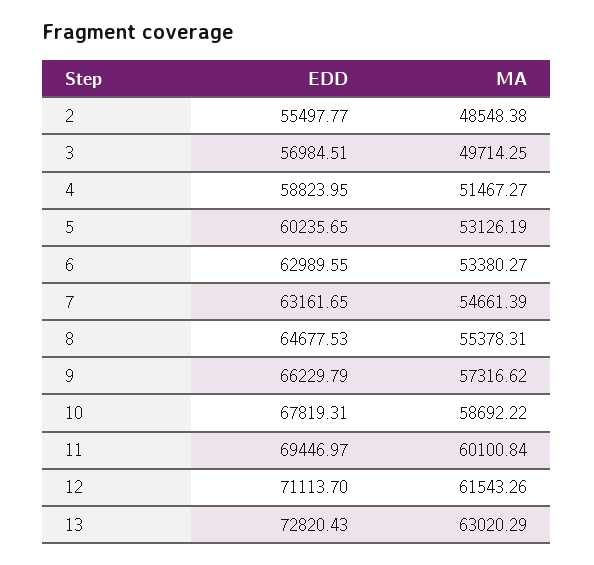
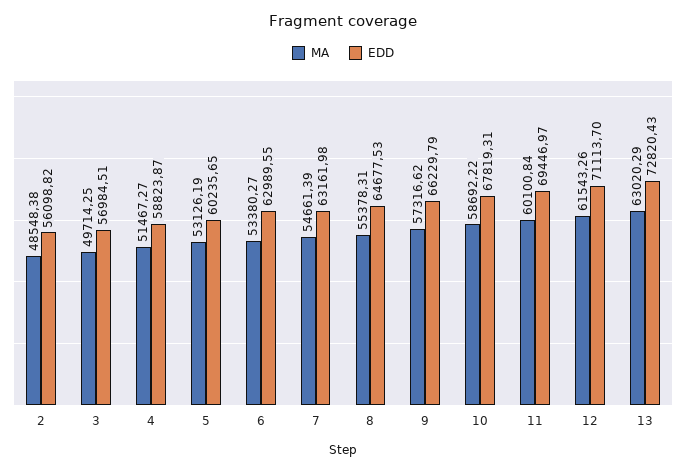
EDD, 2: 55497.77 -> 56098.82
EDD, 4: 58823.95 -> 58823.87
EDD, 7: 63161.65 -> 63161.98

